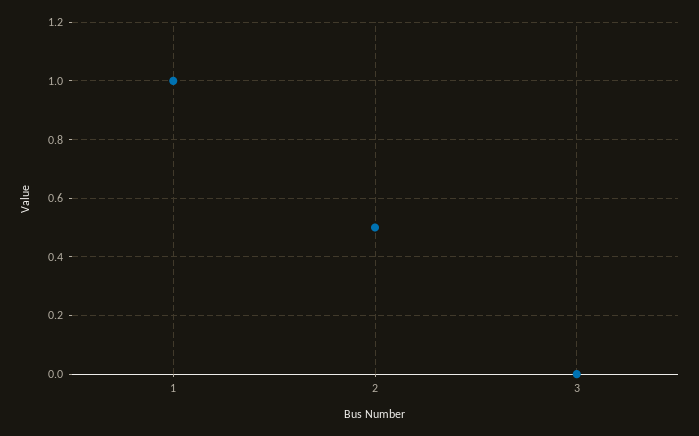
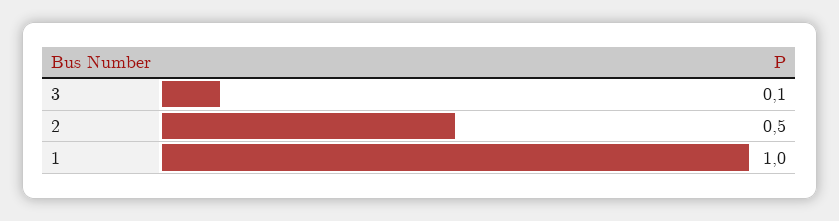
3: 0 -> 0.1

